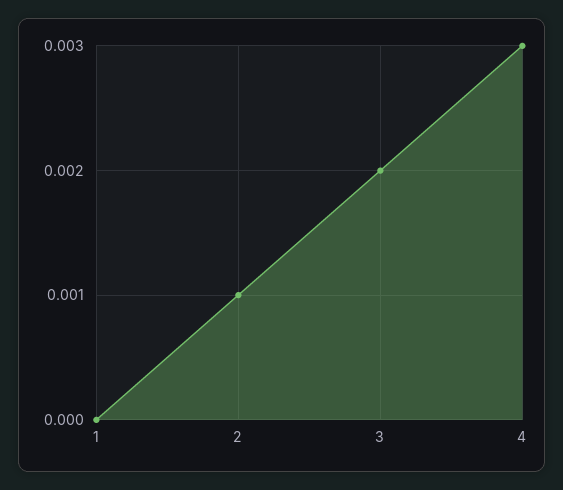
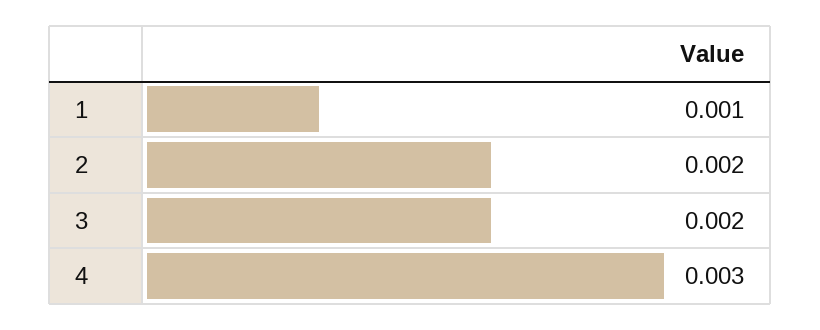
1: 0 -> 0.001
2: 0.001 -> 0.002

